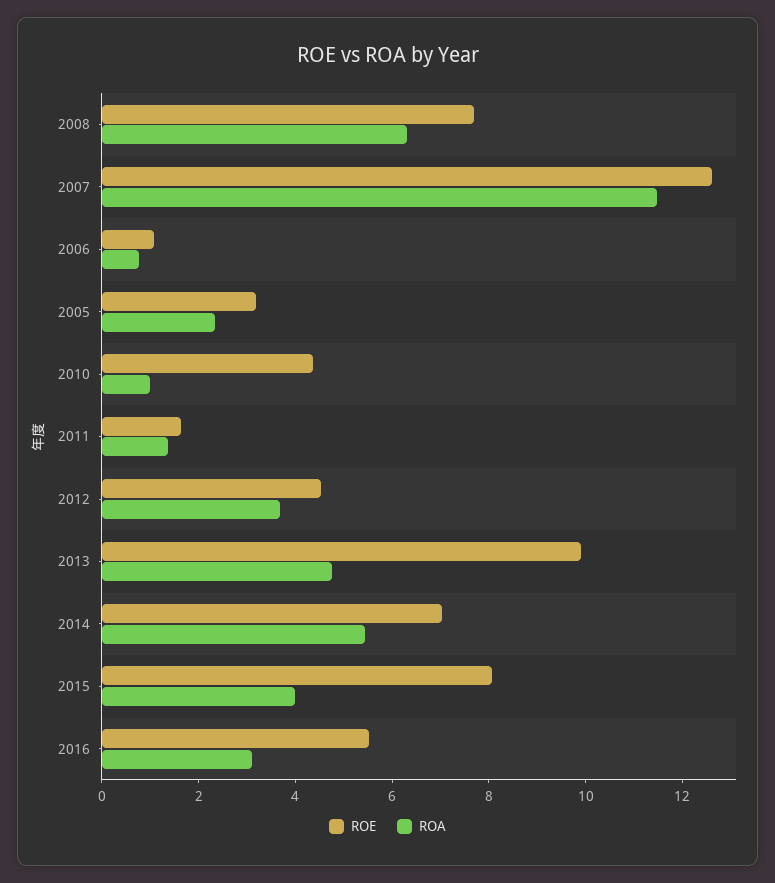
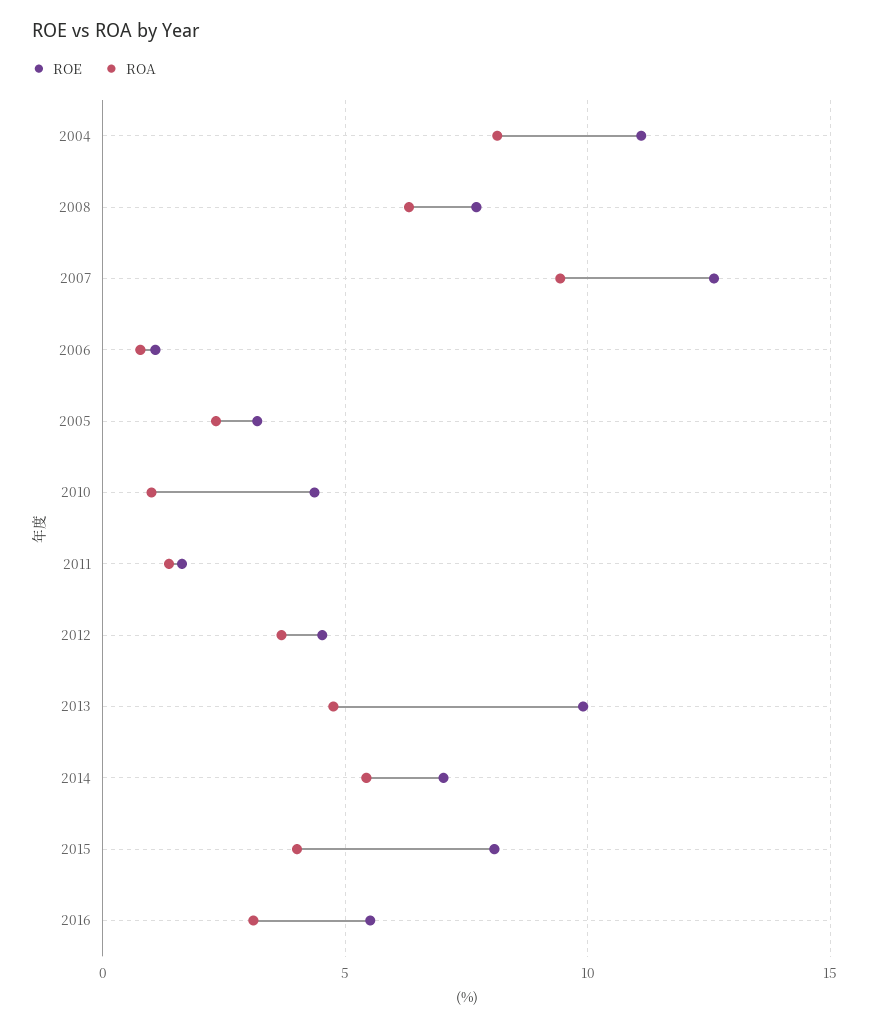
ROA, 2007: 11.5 -> 9.5
ROE, 2004: none -> 11
ROA, 2004: none -> 8

